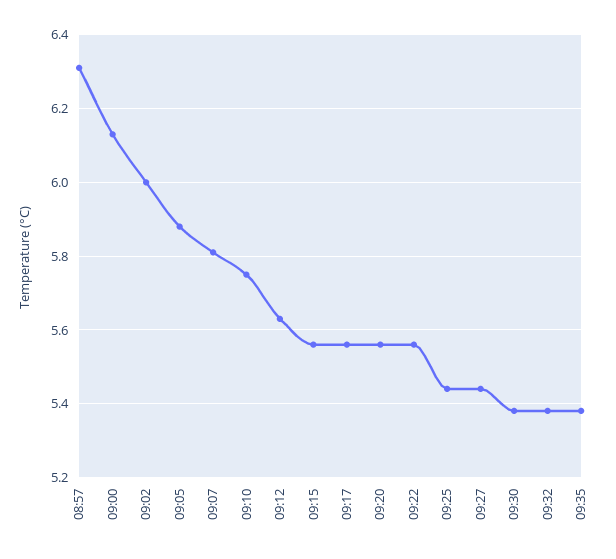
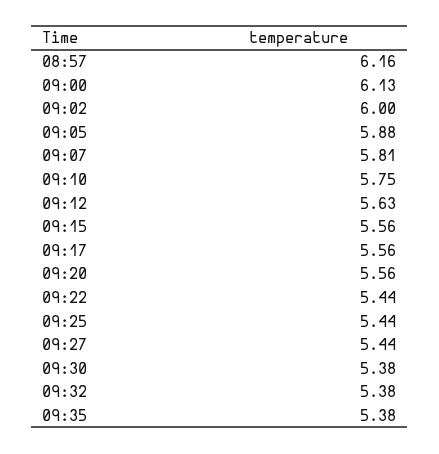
08:57: 6.3 -> 6.16
09:22: 5.55 -> 5.44

